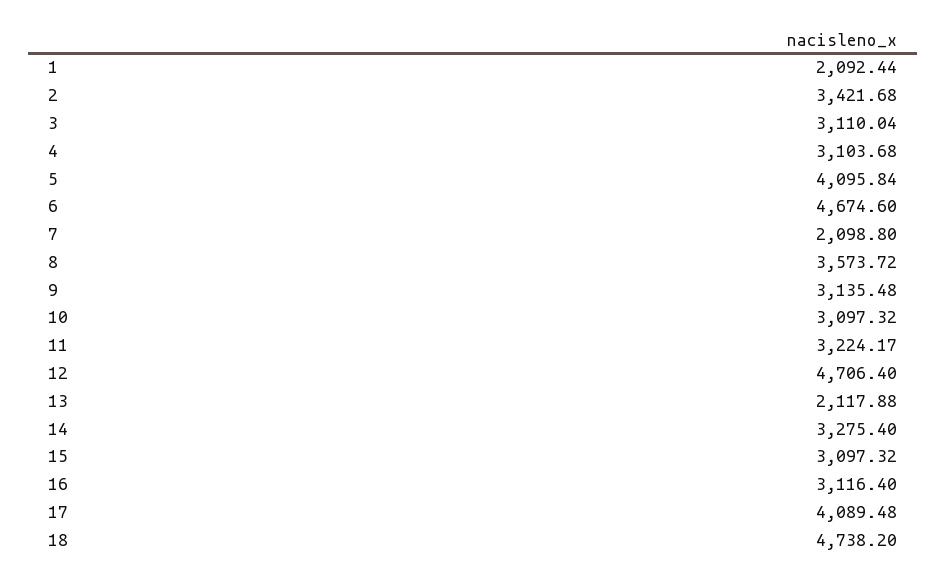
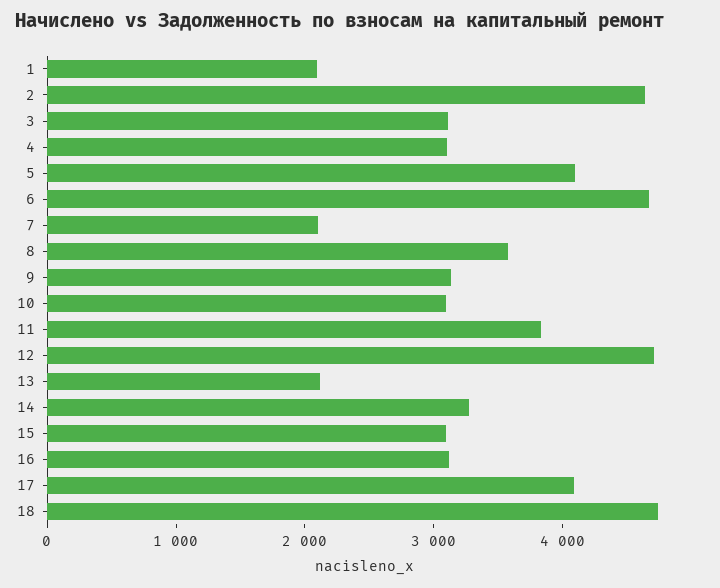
2: 3421.68 -> 4600
11: 3224.17 -> 3800

